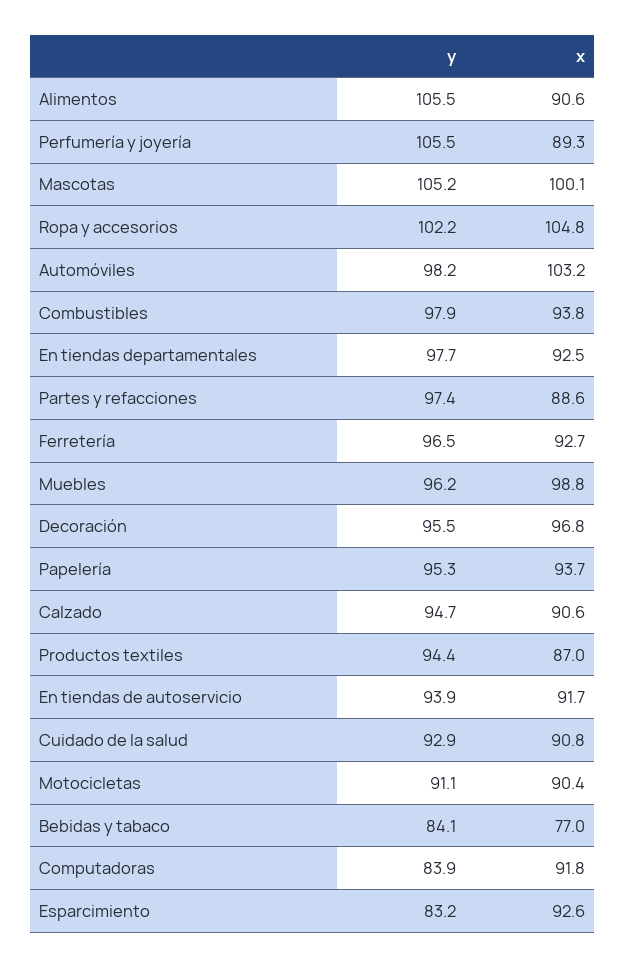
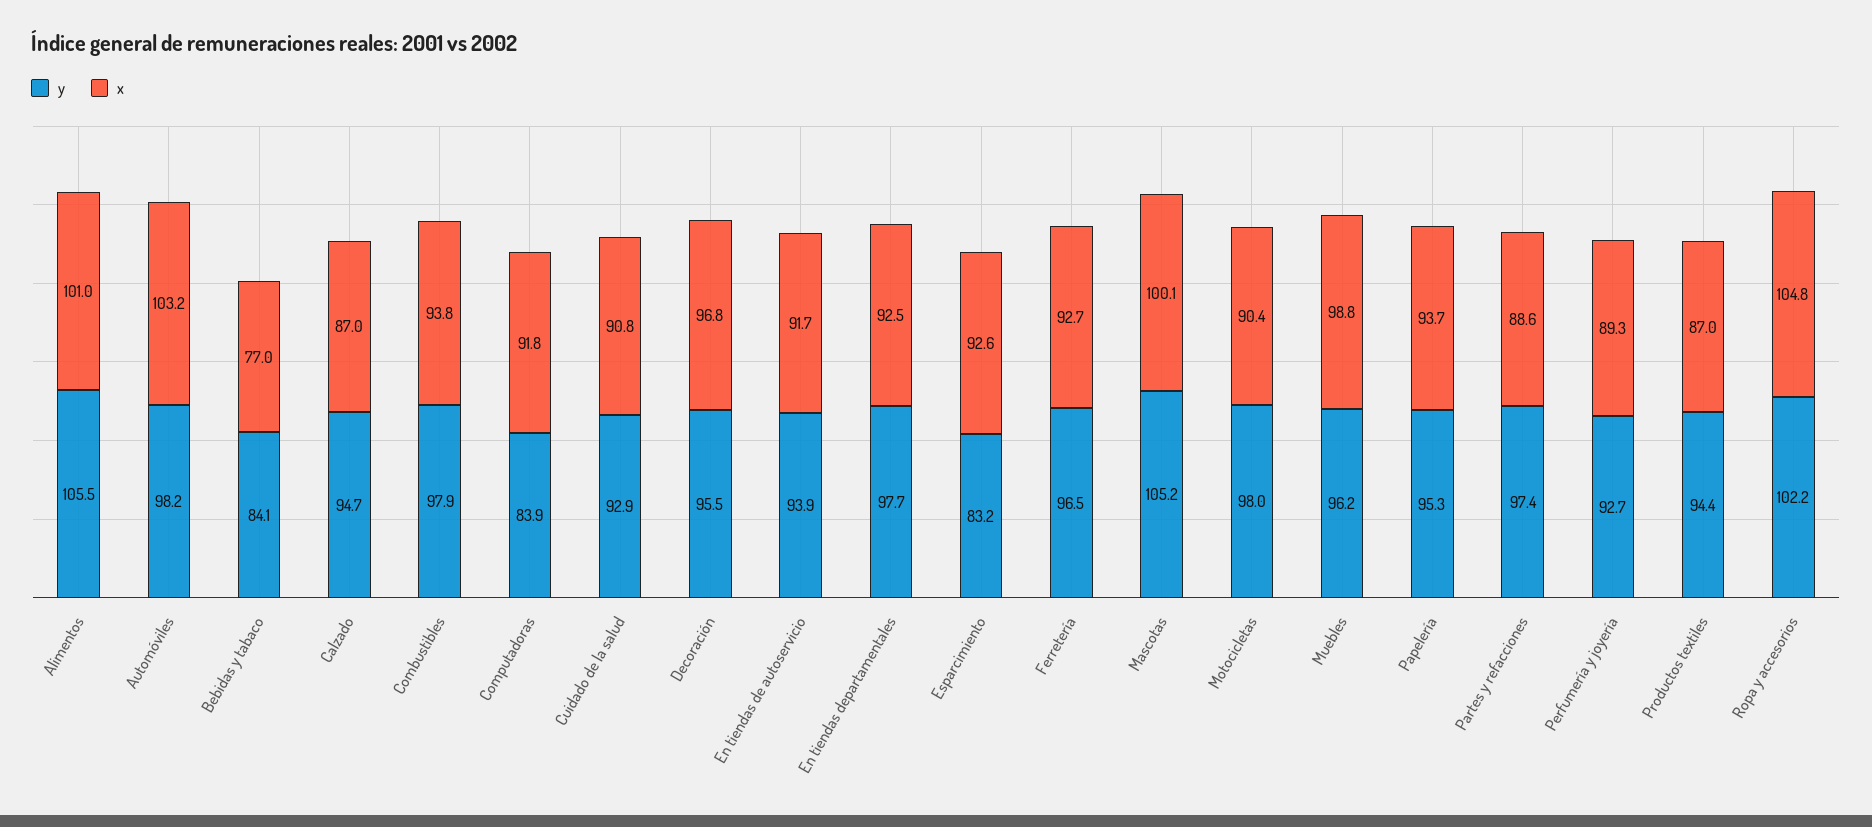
x, Alimentos: 90.6 -> 101
y, Perfumería y joyería: 105.5 -> 92.7
x, Calzado: 90.6 -> 87
y, Motocicletas: 91.1 -> 98

